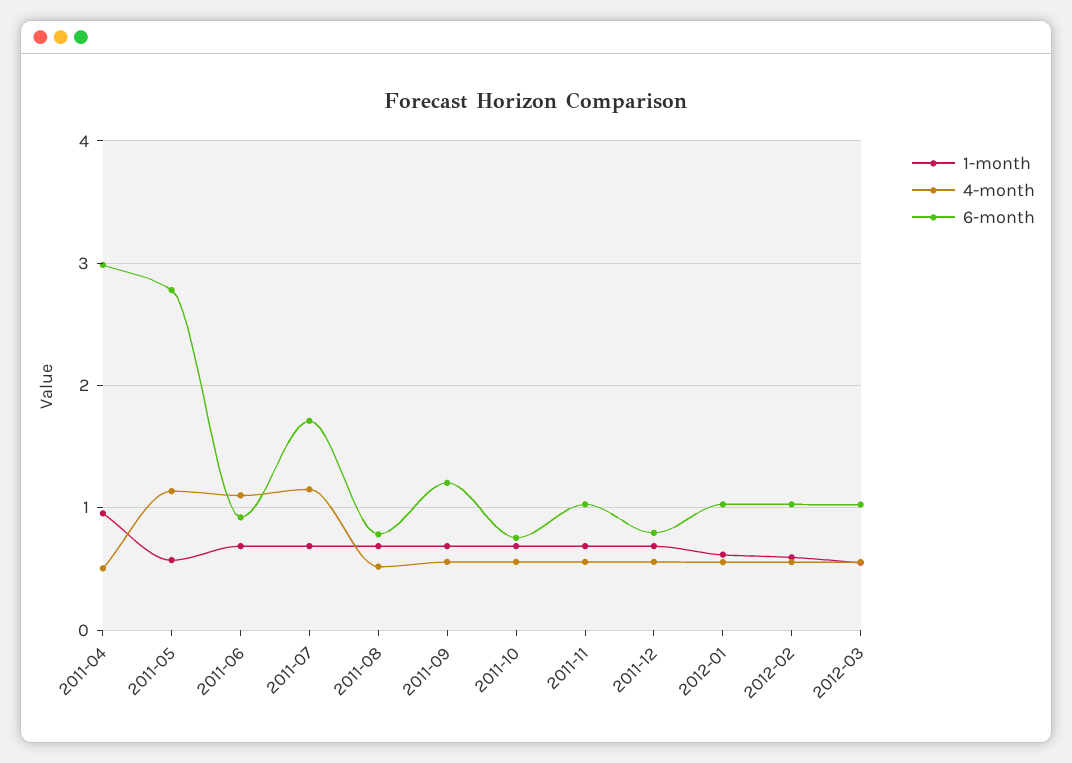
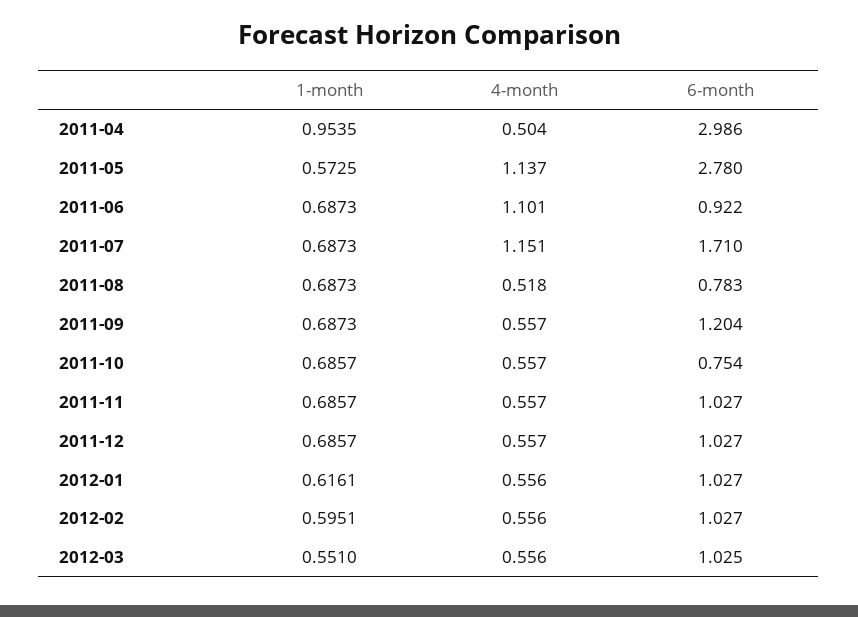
6-month, 2011-12: 0.8 -> 1.027

